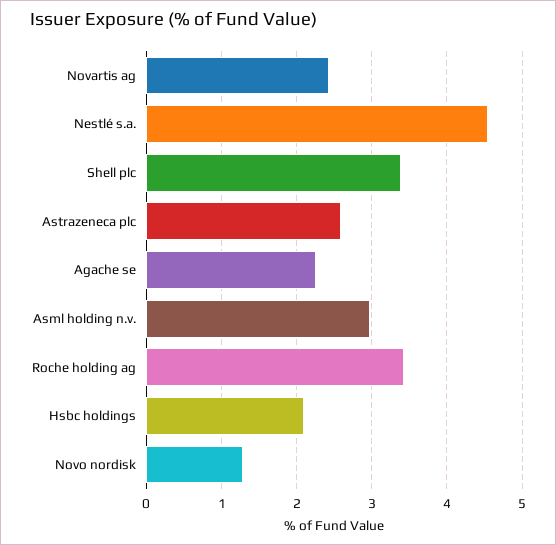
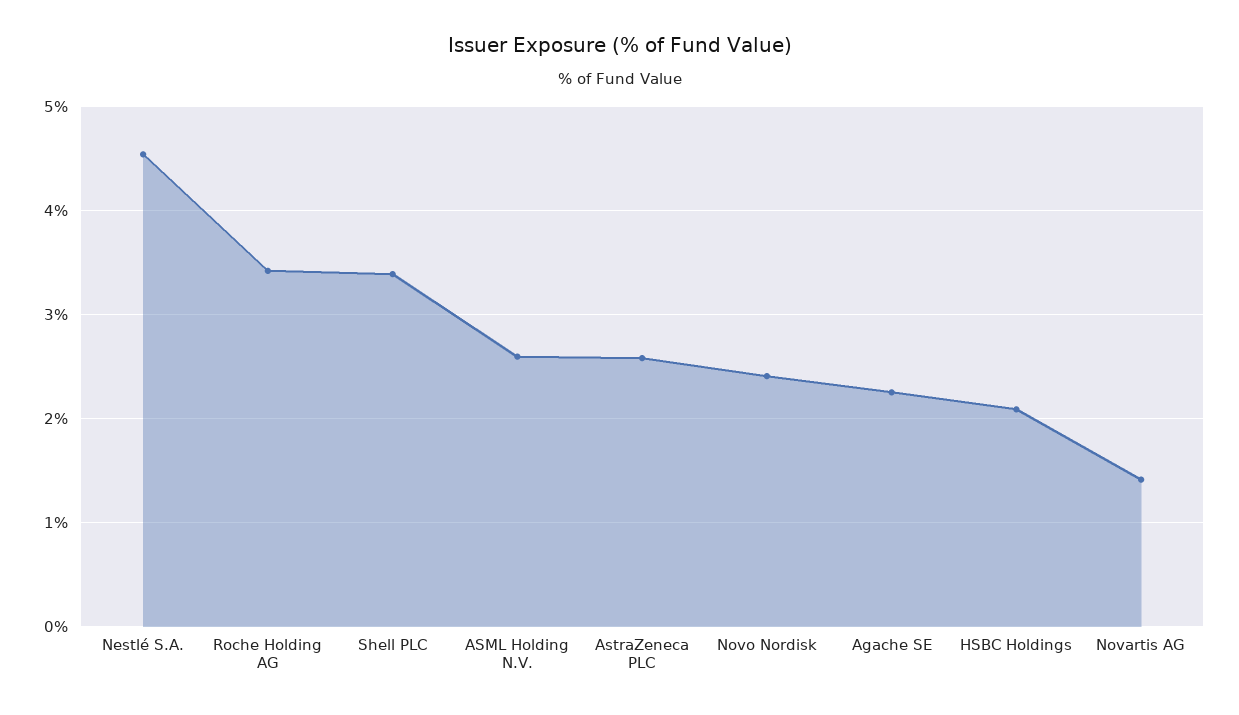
Novartis ag: 2.4 -> 1.4
Asml holding n.v.: 3 -> 2.6
Novo nordisk: 1.3 -> 2.4

